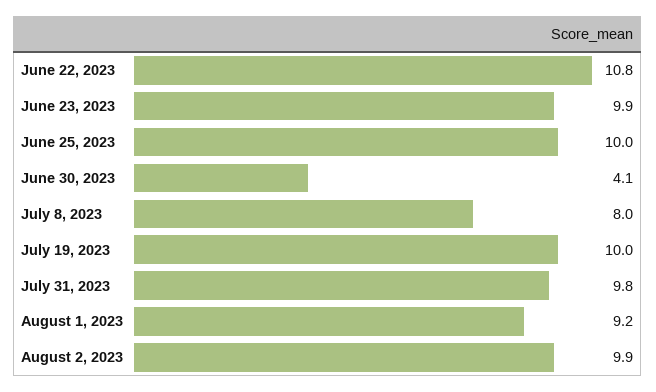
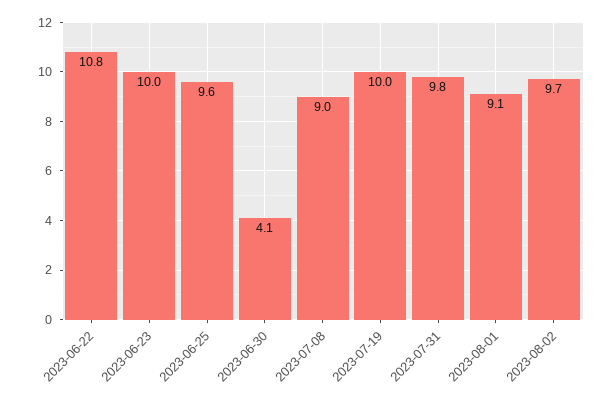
June 23, 2023: 9.9 -> 10
June 25, 2023: 10 -> 9.6
July 8, 2023: 8 -> 9
August 1, 2023: 9.2 -> 9.1
August 2, 2023: 9.9 -> 9.7

